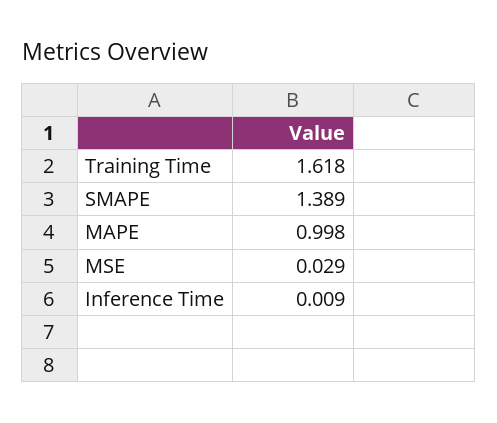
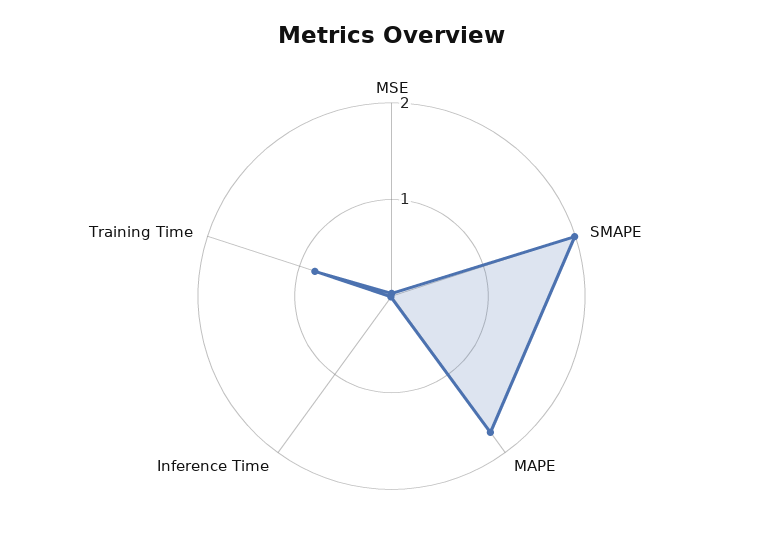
Training Time: 1.618 -> 0.8
SMAPE: 1.389 -> 2
MAPE: 0.998 -> 1.8

